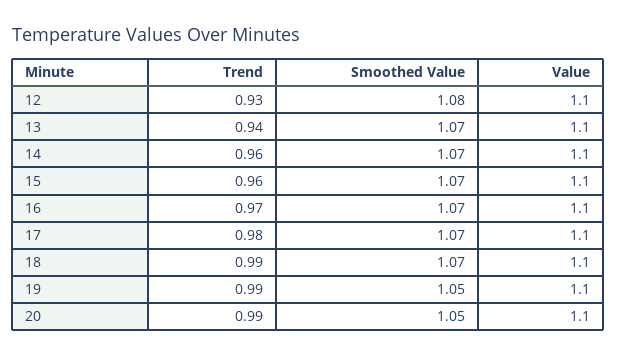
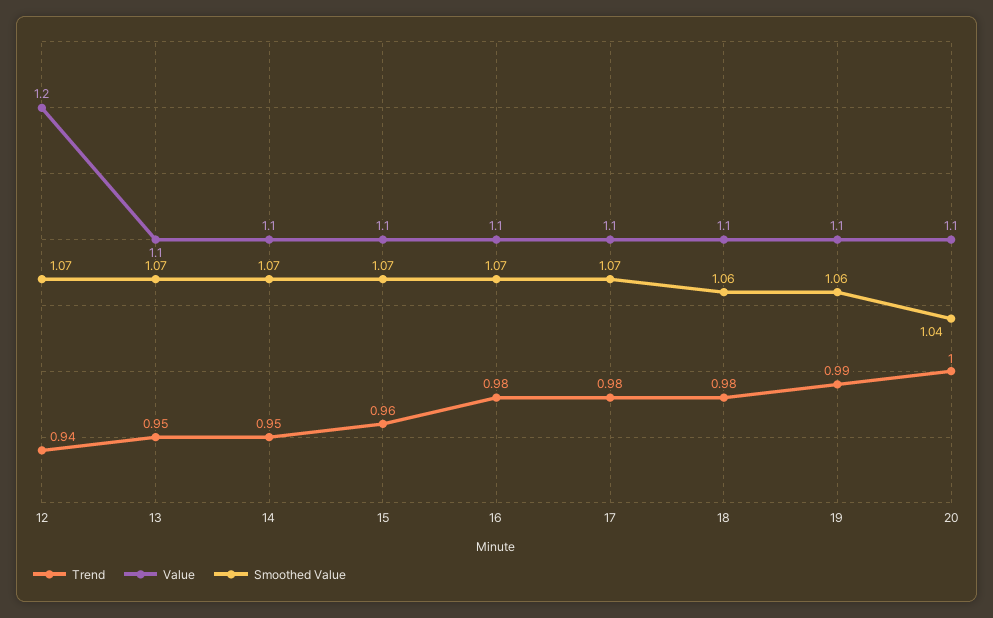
Trend, 12: 0.93 -> 0.94
Smoothed Value, 12: 1.08 -> 1.07
Value, 12: 1.1 -> 1.2
Trend, 13: 0.94 -> 0.95
Trend, 14: 0.96 -> 0.95
Trend, 16: 0.97 -> 0.98
Trend, 18: 0.99 -> 0.98
Smoothed Value, 18: 1.07 -> 1.06
Smoothed Value, 19: 1.05 -> 1.06
Trend, 20: 0.99 -> 1
Smoothed Value, 20: 1.05 -> 1.04

